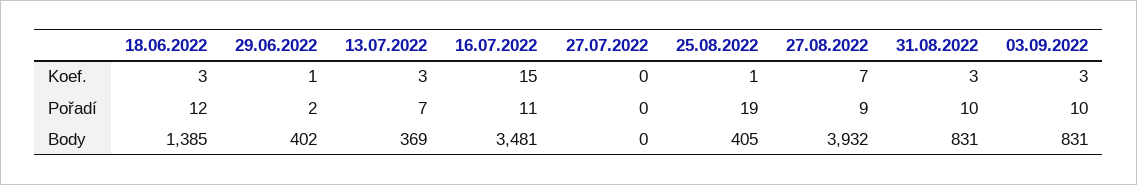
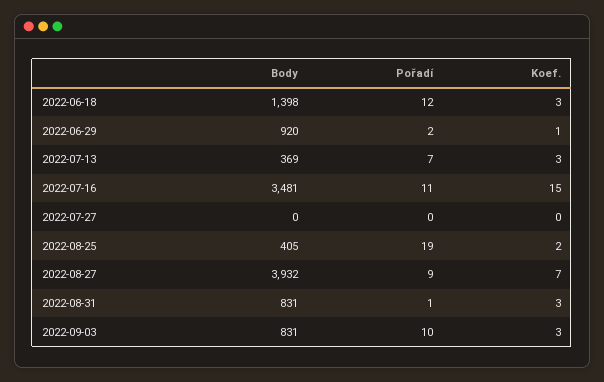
25.08.2022, Koef.: 1 -> 2
31.08.2022, Pořadí: 10 -> 1
18.06.2022, Body: 1385 -> 1398
29.06.2022, Body: 402 -> 920

